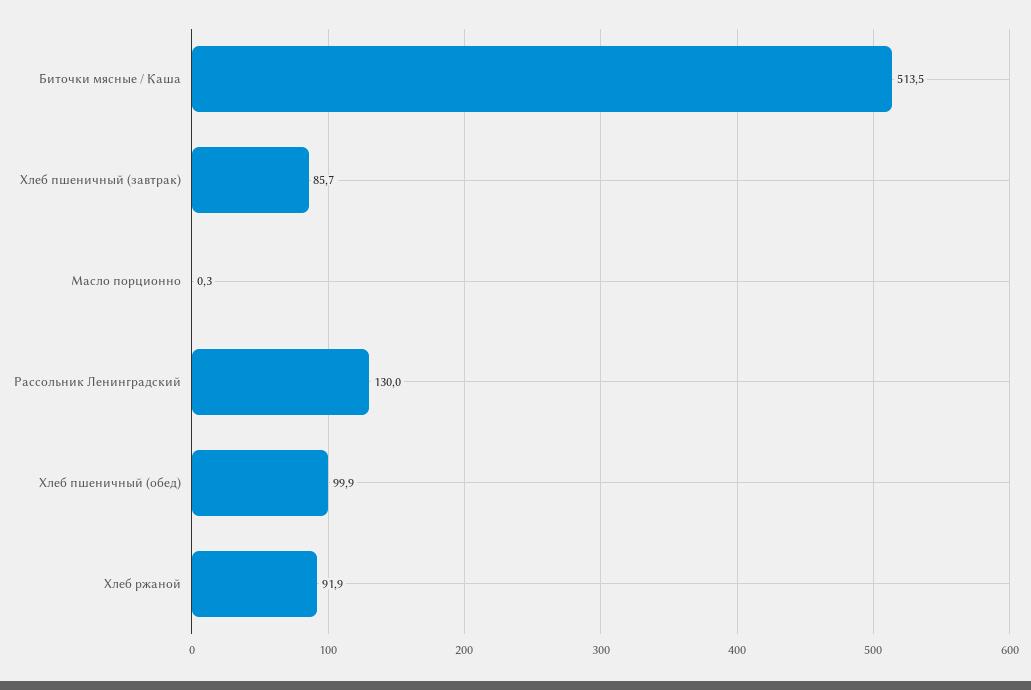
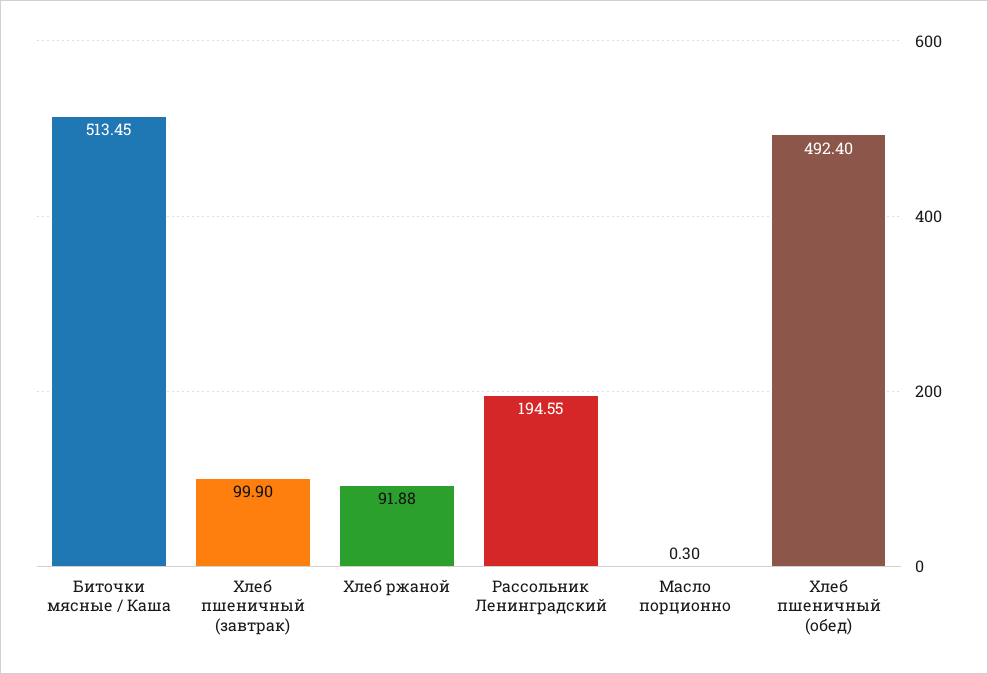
Хлеб пшеничный (завтрак): 85.7 -> 99.9
Рассольник Ленинградский: 130 -> 194.55
Хлеб пшеничный (обед): 99.9 -> 492.4

